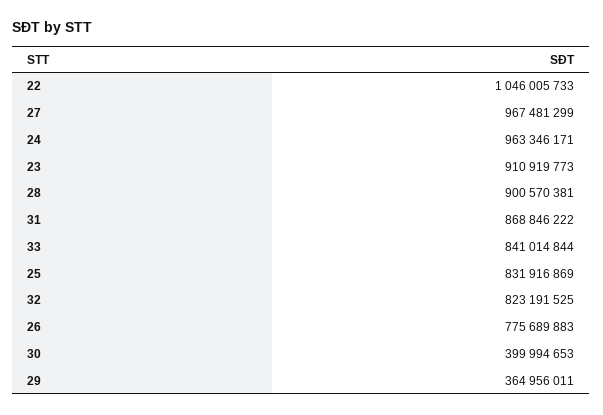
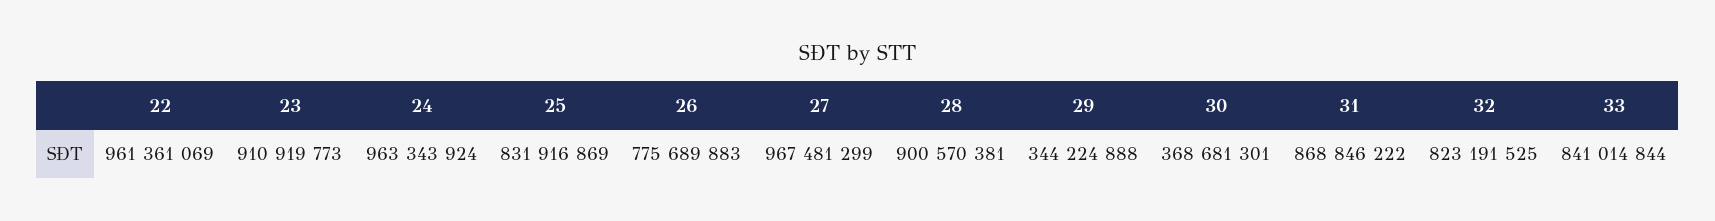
22: 1046005733 -> 961361069
24: 963346171 -> 963343924
30: 399994653 -> 368681301
29: 364956011 -> 344224888

